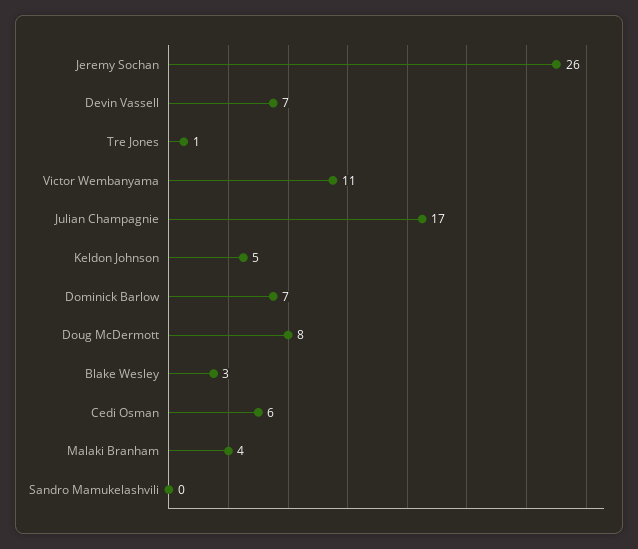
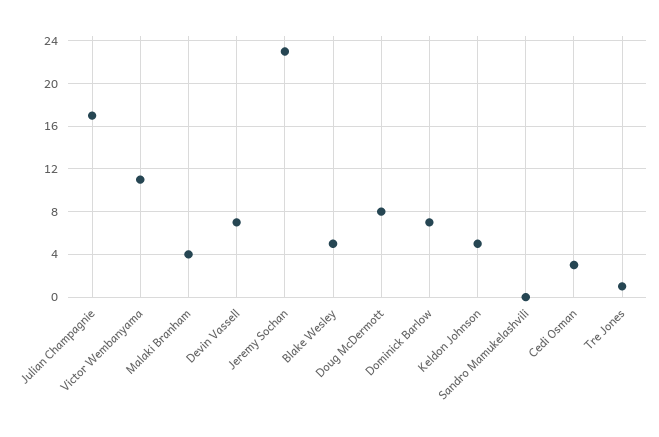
Jeremy Sochan: 26 -> 23
Blake Wesley: 3 -> 5
Cedi Osman: 6 -> 3

